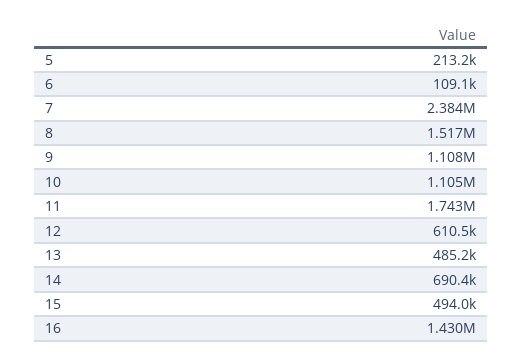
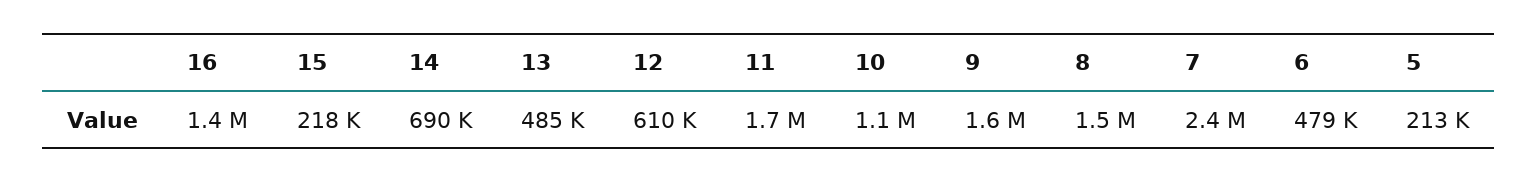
6: 109100 -> 479000
9: 1108000 -> 1600000
15: 494000 -> 218000

